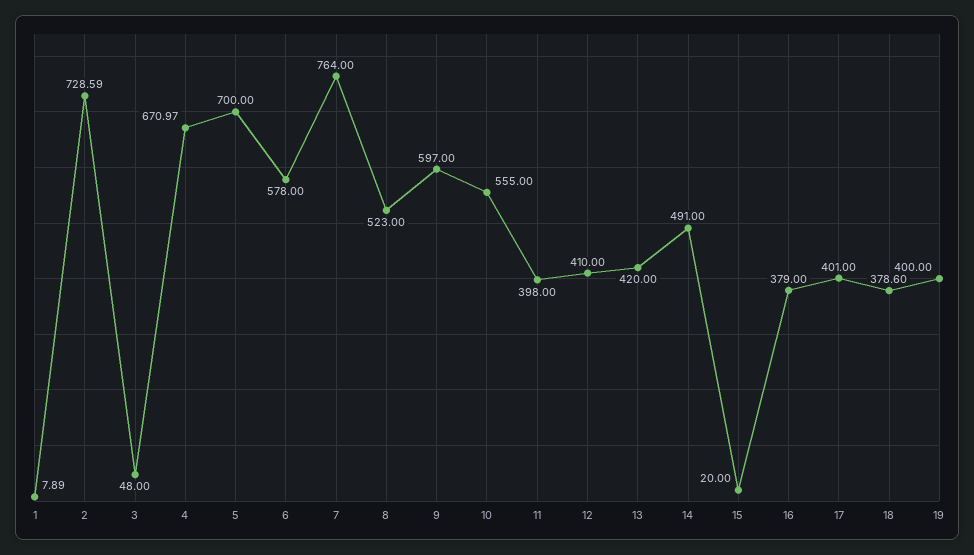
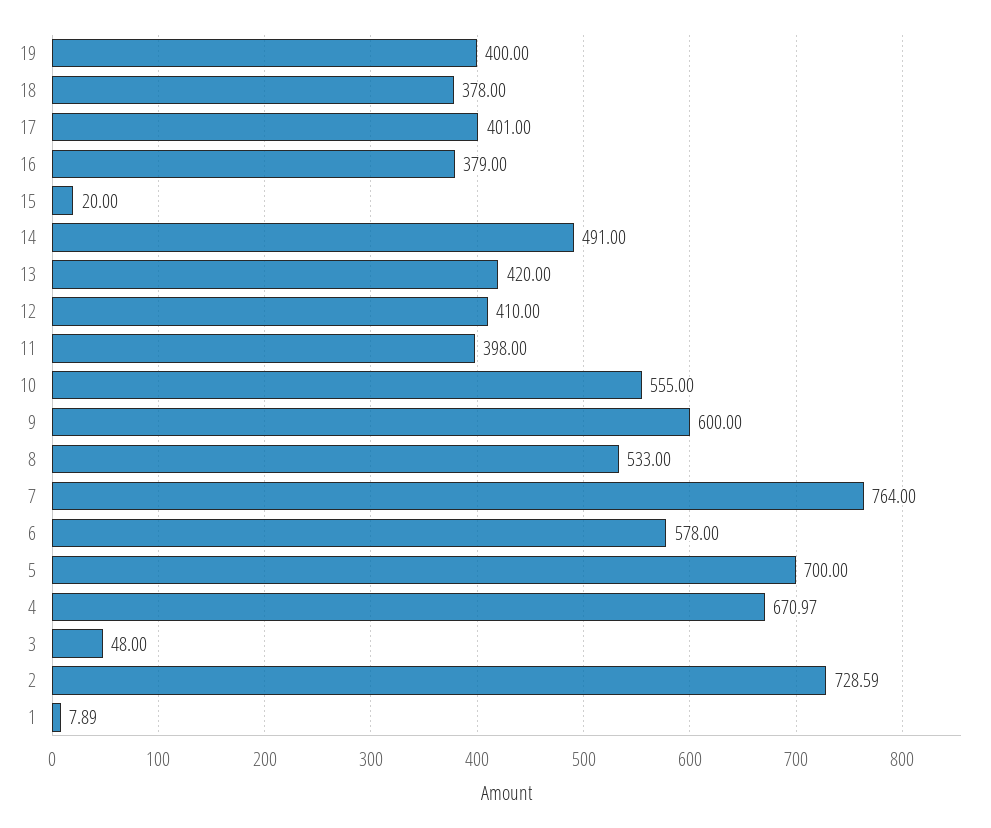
8: 523 -> 533
9: 597 -> 600
18: 378.6 -> 378

